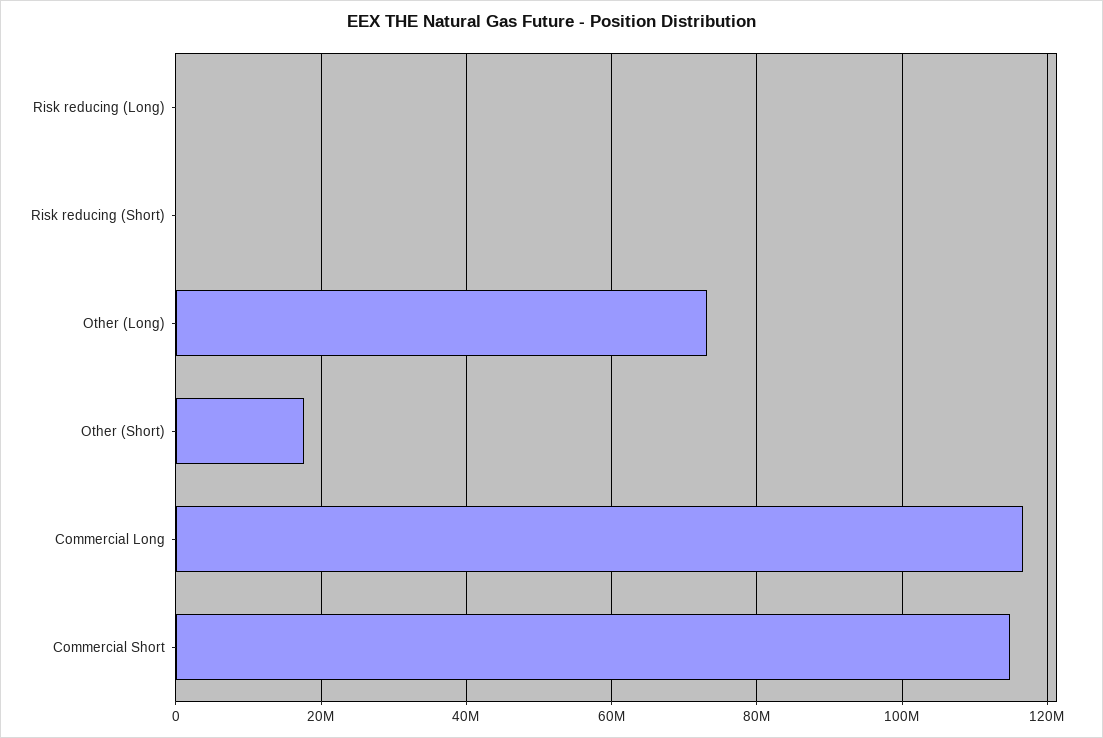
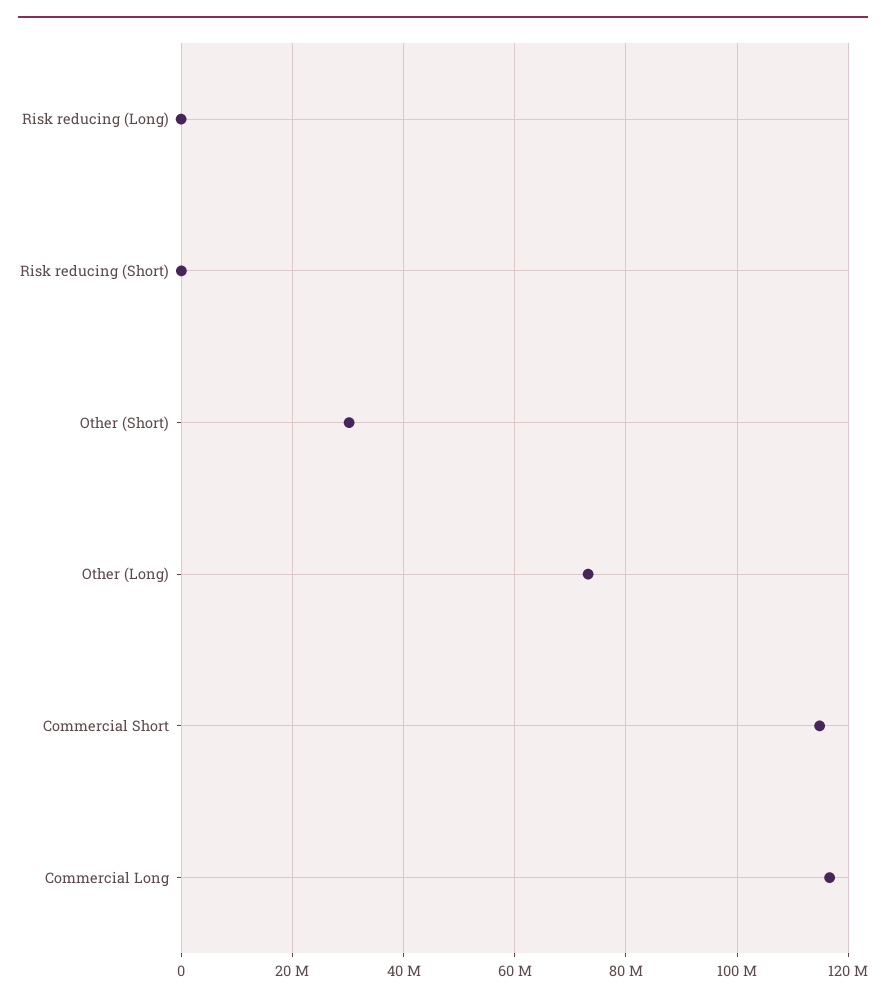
Other (Short): 18000000 -> 30000000

